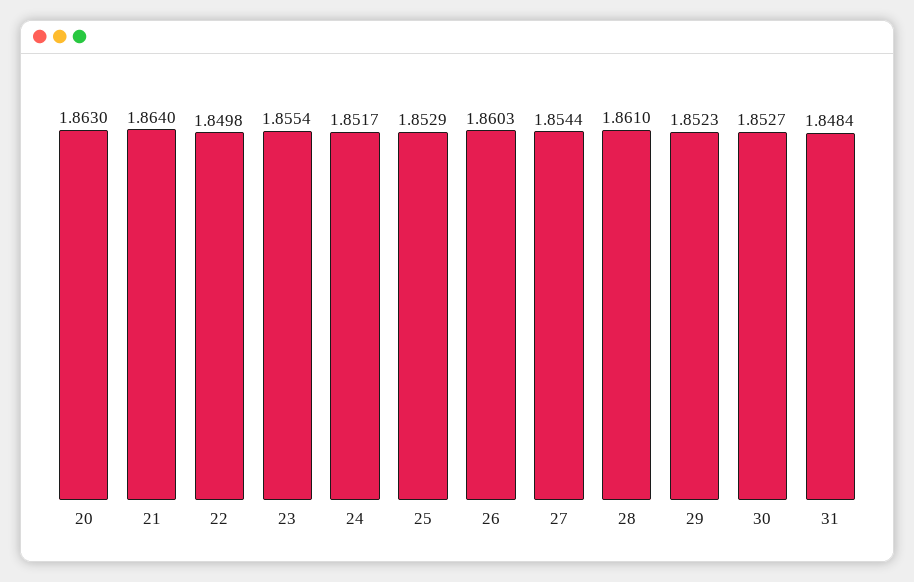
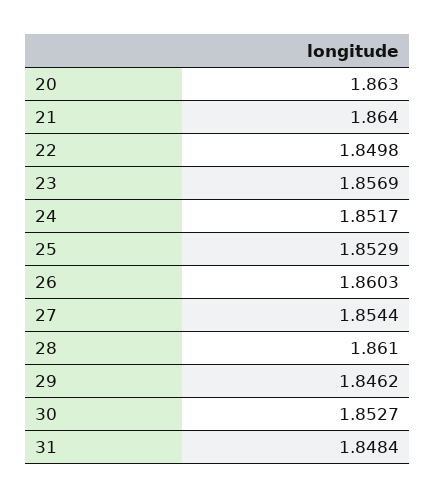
23: 1.8554 -> 1.8569
29: 1.8523 -> 1.8462

